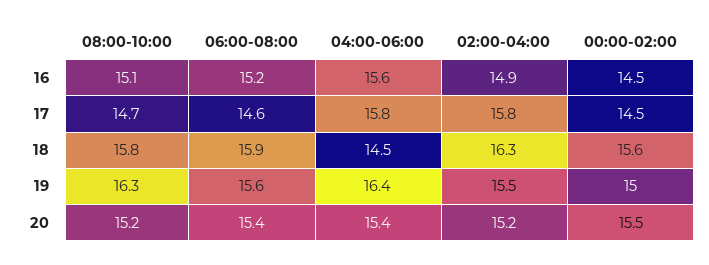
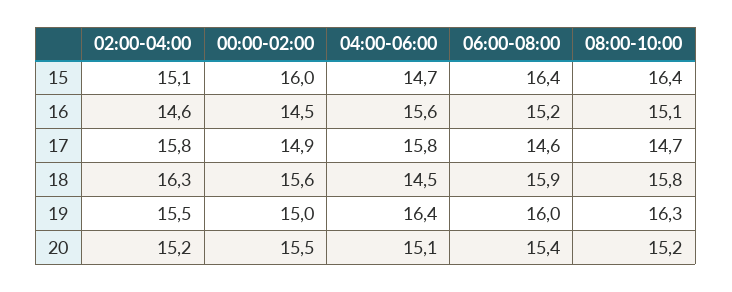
02:00-04:00, 16: 14.9 -> 14.6
00:00-02:00, 17: 14.5 -> 14.9
06:00-08:00, 19: 15.6 -> 16
04:00-06:00, 20: 15.4 -> 15.1
02:00-04:00, 15: none -> 15.1
00:00-02:00, 15: none -> 16
04:00-06:00, 15: none -> 14.7
06:00-08:00, 15: none -> 16.4
08:00-10:00, 15: none -> 16.4

